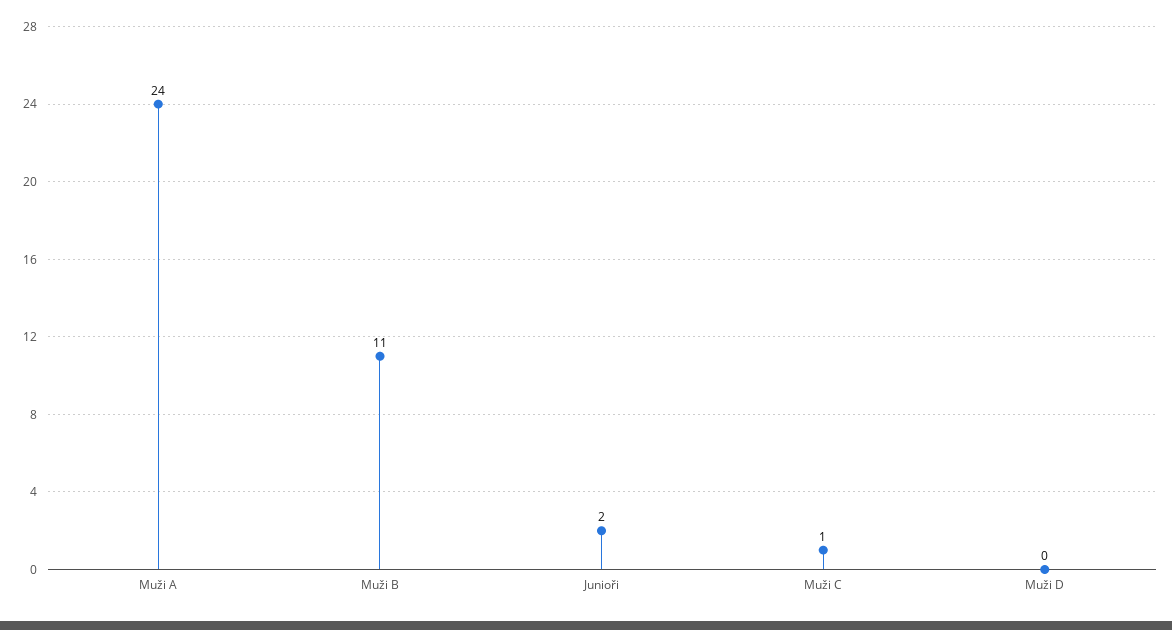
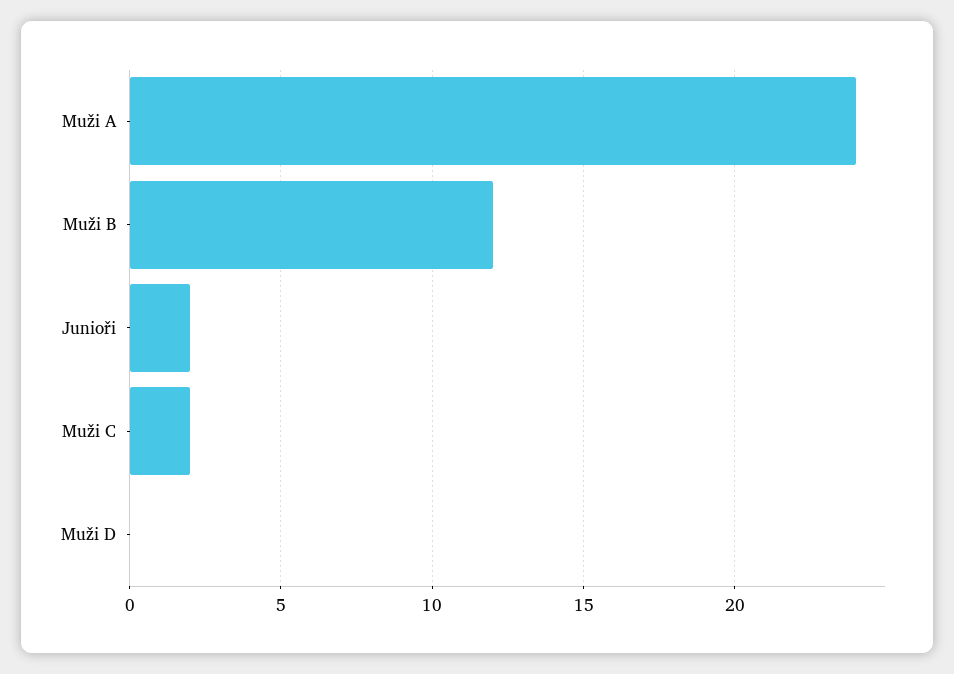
Muži B: 11 -> 12
Muži C: 1 -> 2

